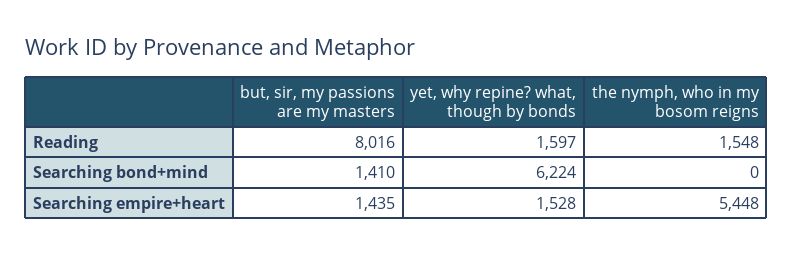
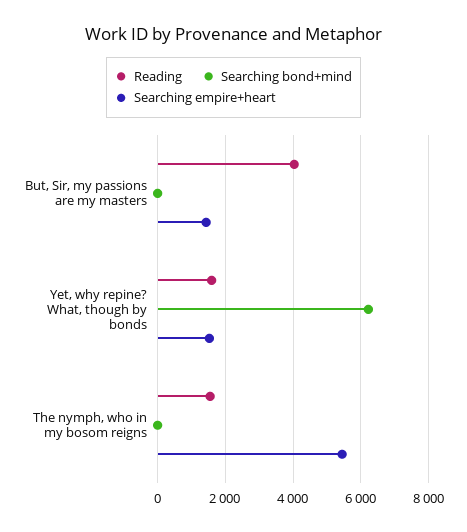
Reading, but, sir, my passions are my masters: 8016 -> 4000
Searching bond+mind, but, sir, my passions are my masters: 1410 -> 0

